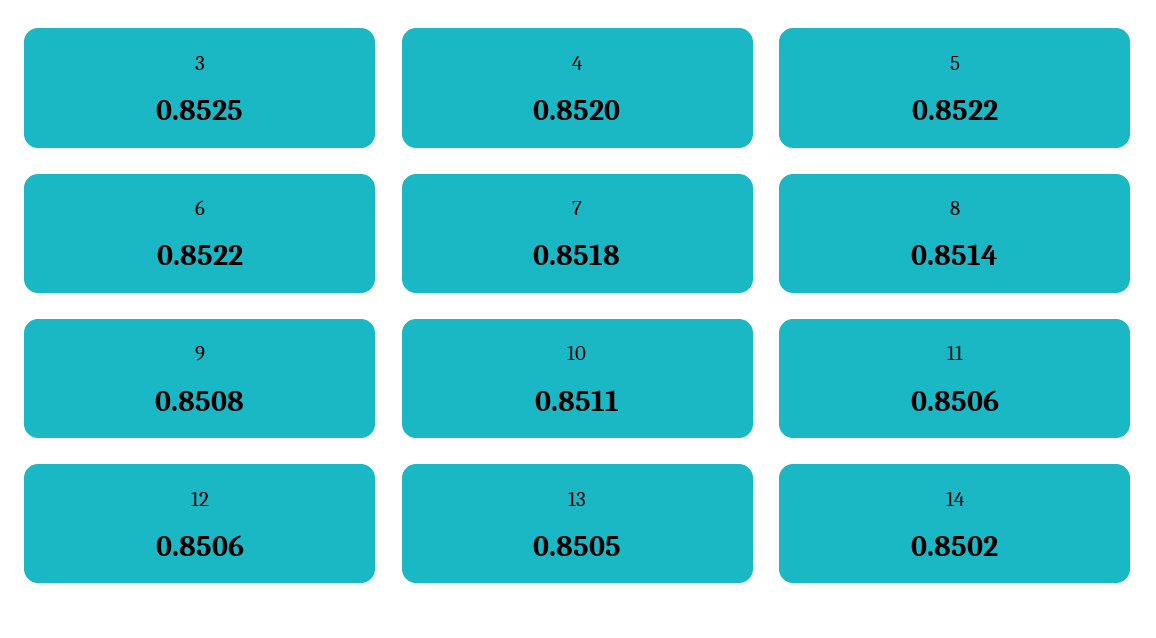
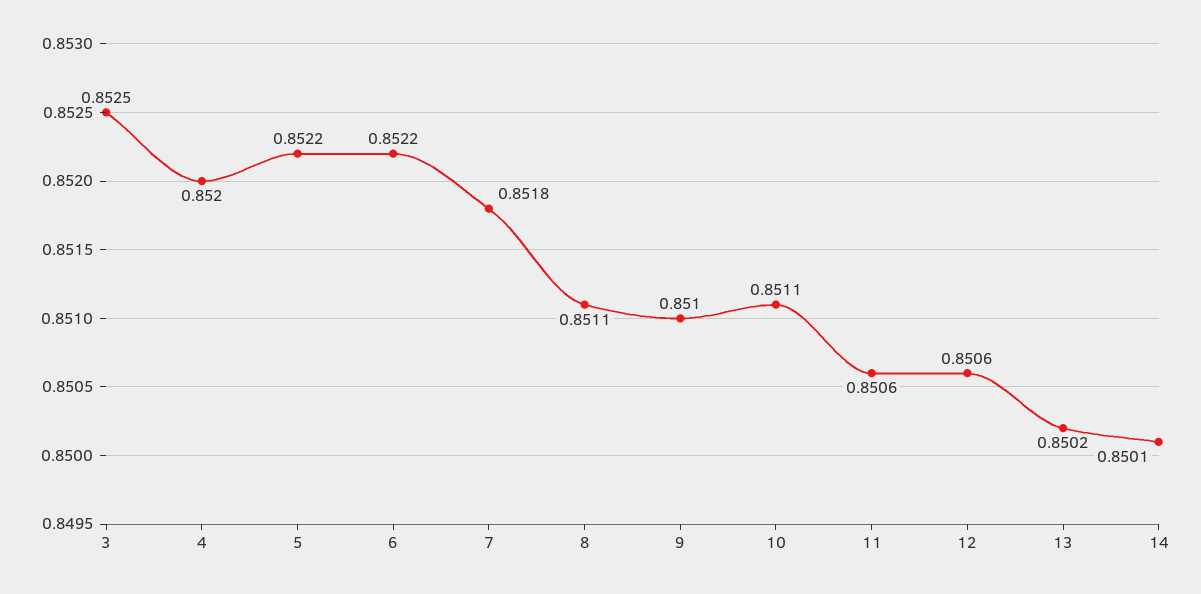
8: 0.8514 -> 0.8511
9: 0.8508 -> 0.851
13: 0.8505 -> 0.8502
14: 0.8502 -> 0.8501

